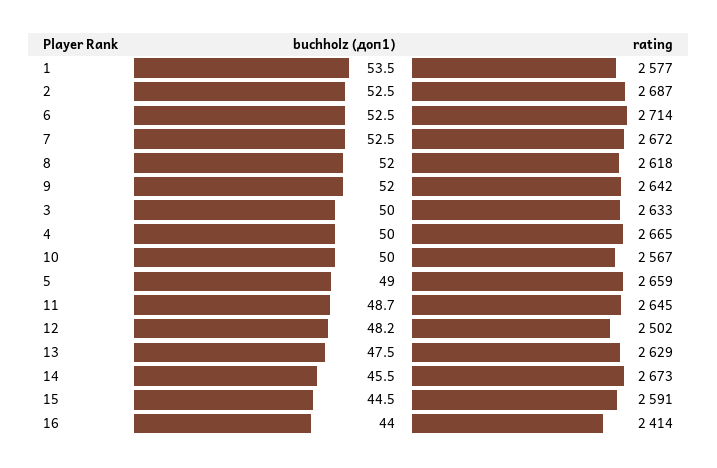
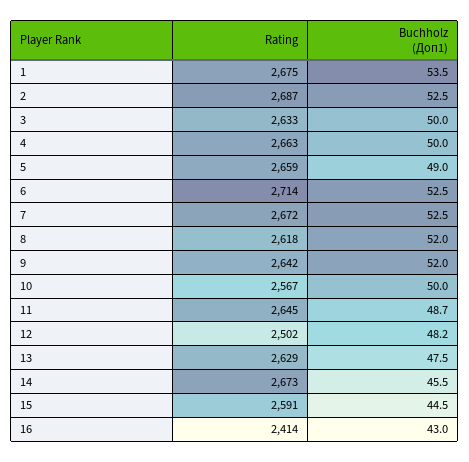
rating, 1: 2577 -> 2675
rating, 4: 2665 -> 2663
buchholz (доп1), 16: 44 -> 43

